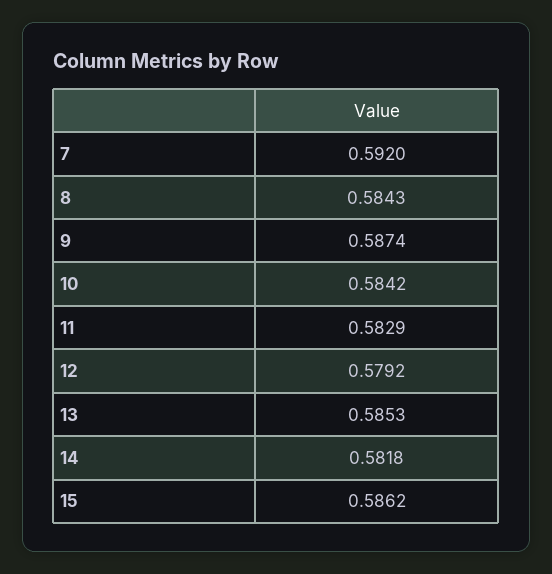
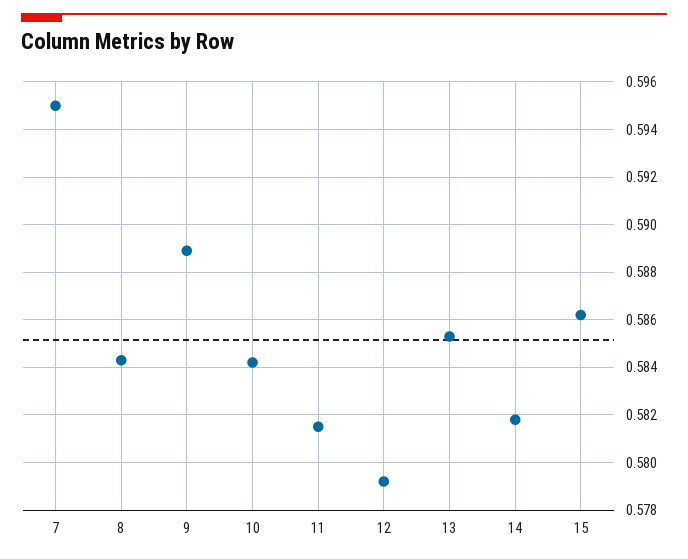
7: 0.592 -> 0.595
9: 0.5874 -> 0.589
11: 0.5829 -> 0.5815

